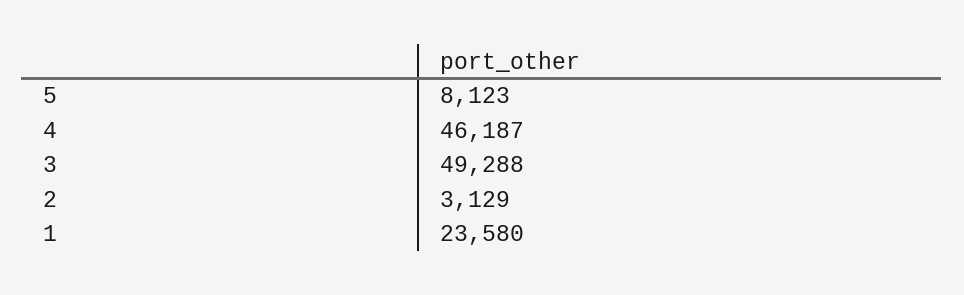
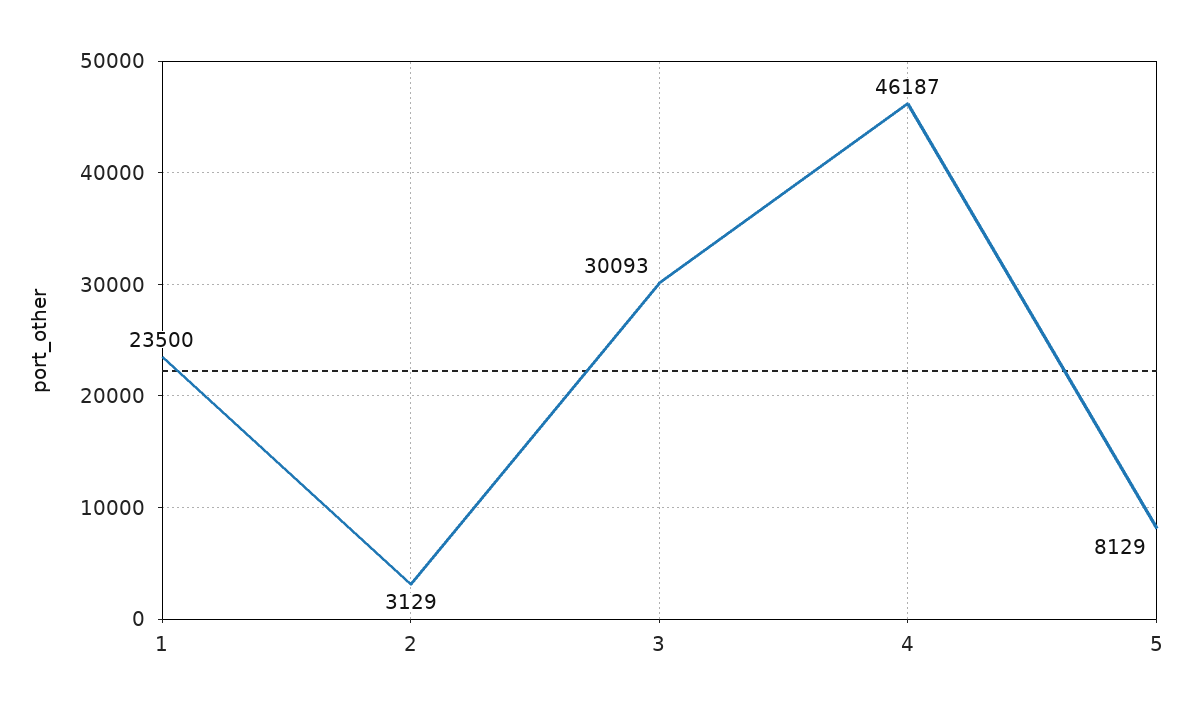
5: 8123 -> 8129
3: 49288 -> 30093
1: 23580 -> 23500

